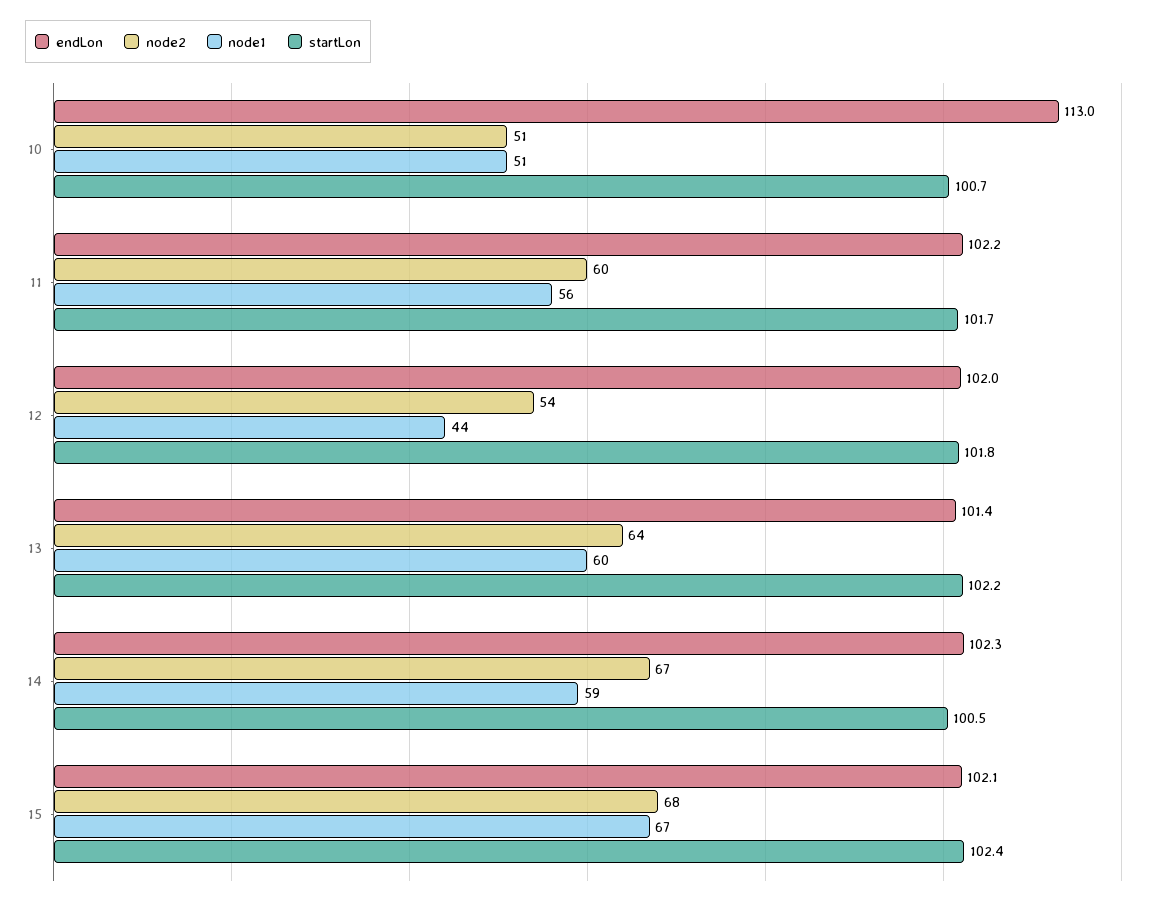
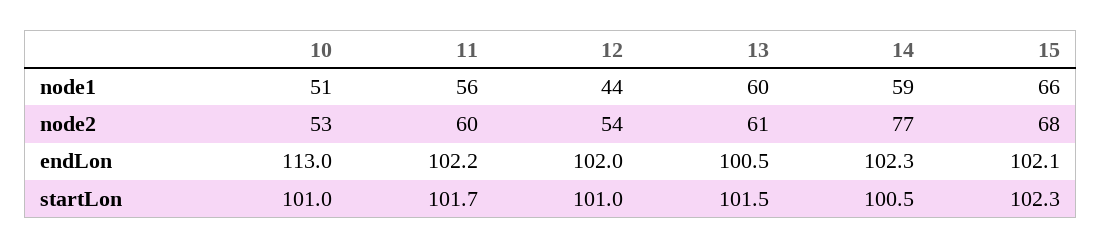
node2, 10: 51 -> 53
startLon, 10: 100.7 -> 101
startLon, 12: 101.8 -> 101
endLon, 13: 101.4 -> 100.5
node2, 13: 64 -> 61
startLon, 13: 102.2 -> 101.5
node2, 14: 67 -> 77
node1, 15: 67 -> 66
startLon, 15: 102.4 -> 102.3

